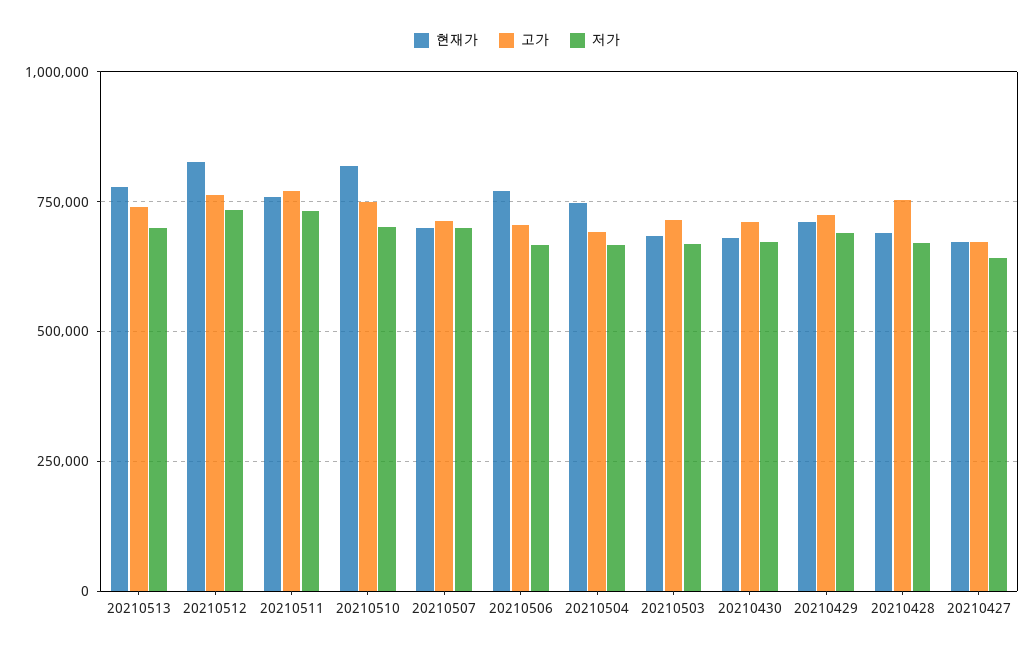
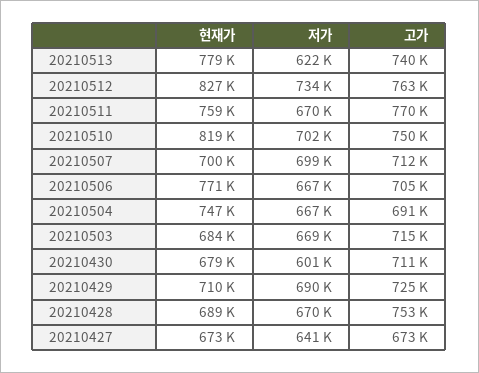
저가, 20210513: 700000 -> 622000
저가, 20210511: 725000 -> 670000
저가, 20210430: 675000 -> 601000

